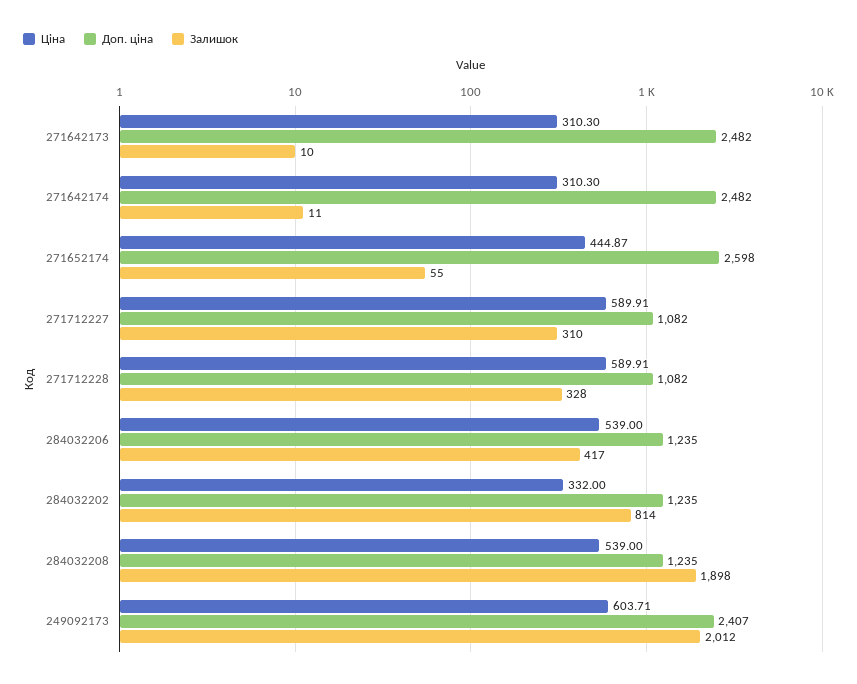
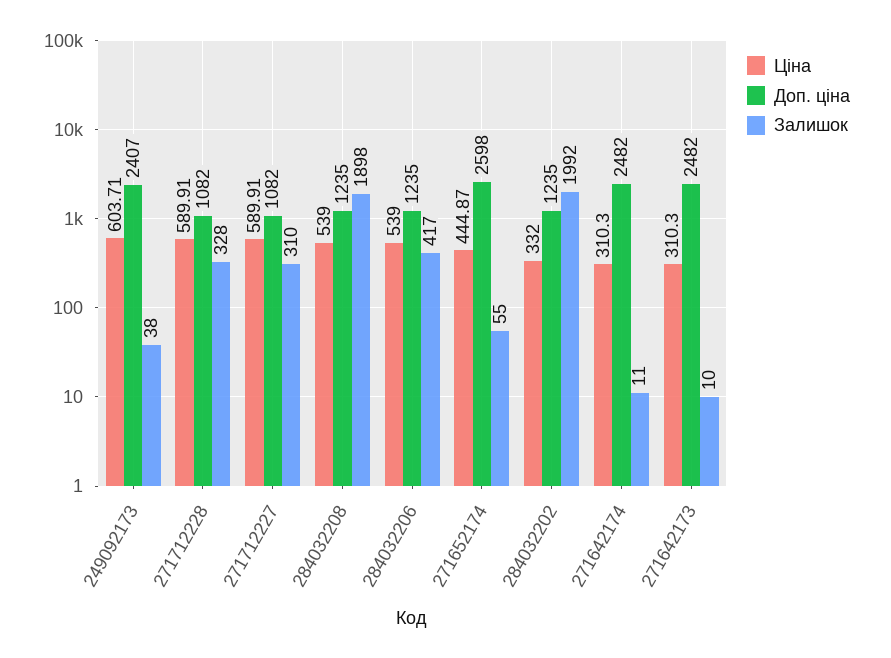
Залишок, 284032202: 814 -> 1992
Залишок, 249092173: 2012 -> 38

